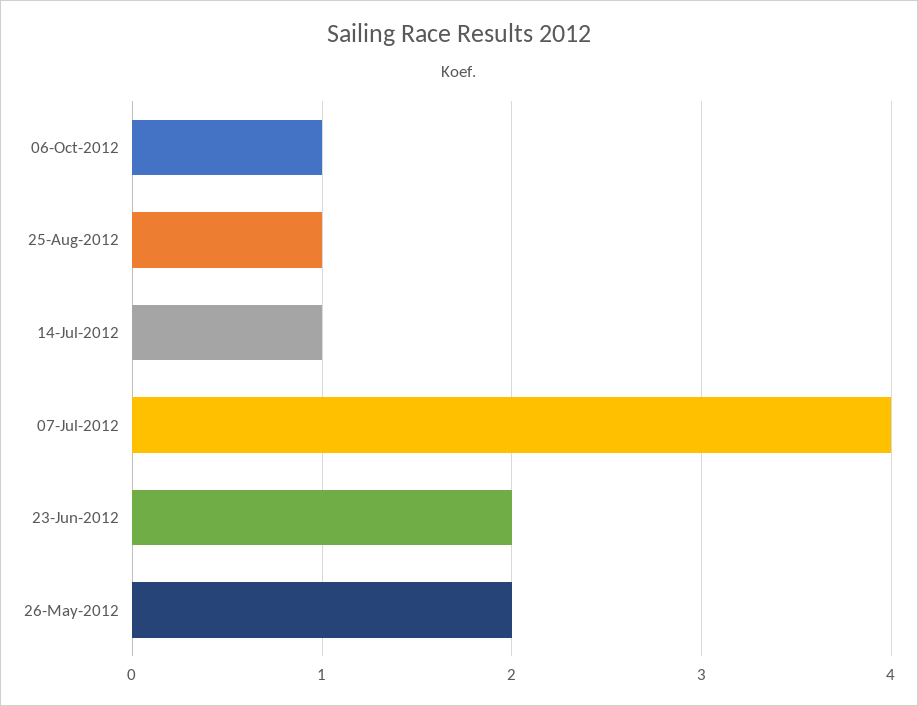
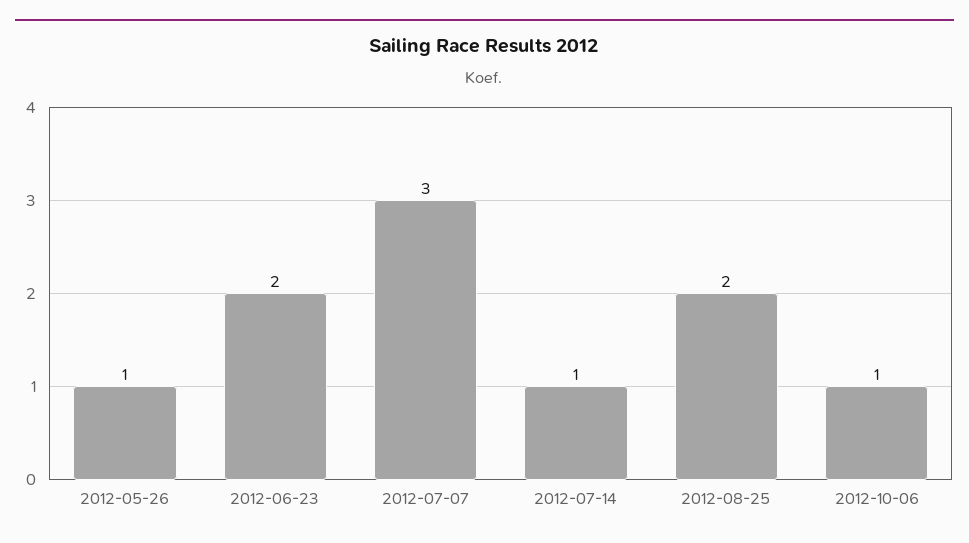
25-Aug-2012: 1 -> 2
07-Jul-2012: 4 -> 3
26-May-2012: 2 -> 1

